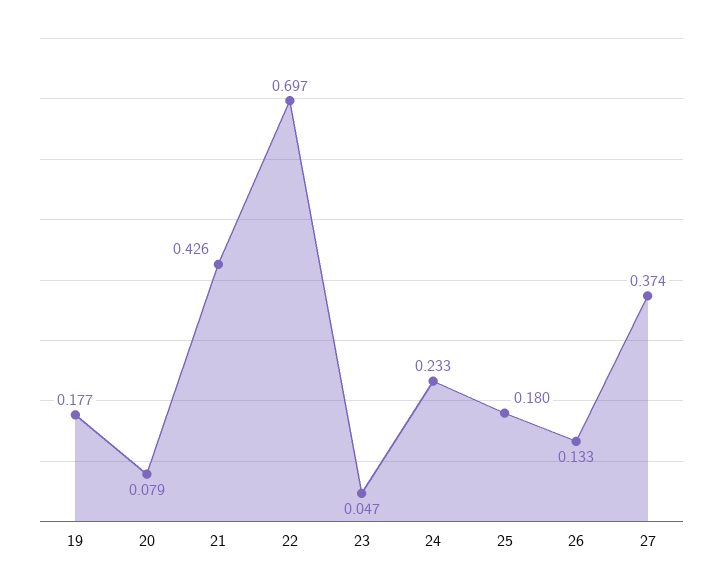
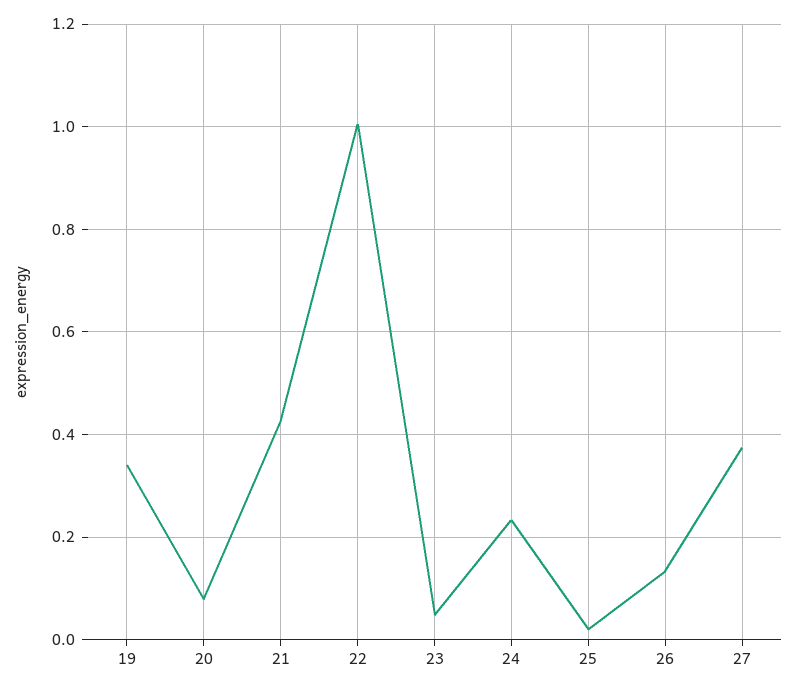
19: 0.177 -> 0.34
22: 0.697 -> 1
25: 0.18 -> 0.02

